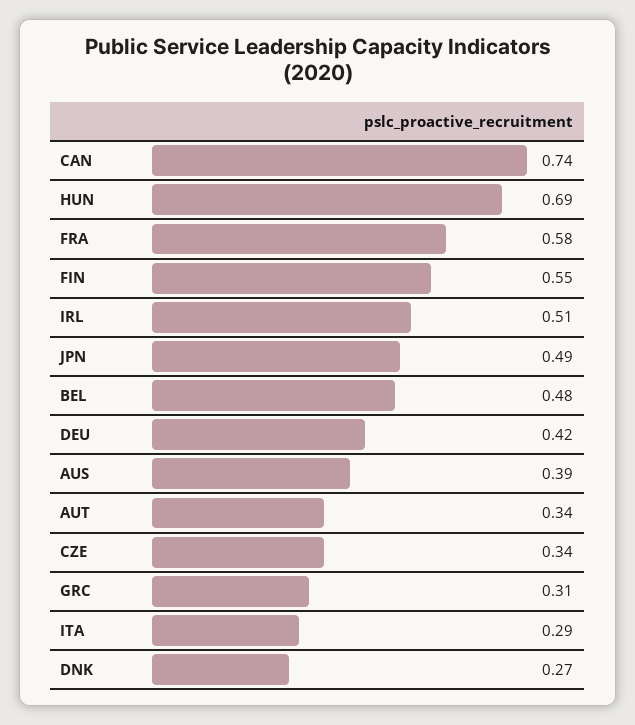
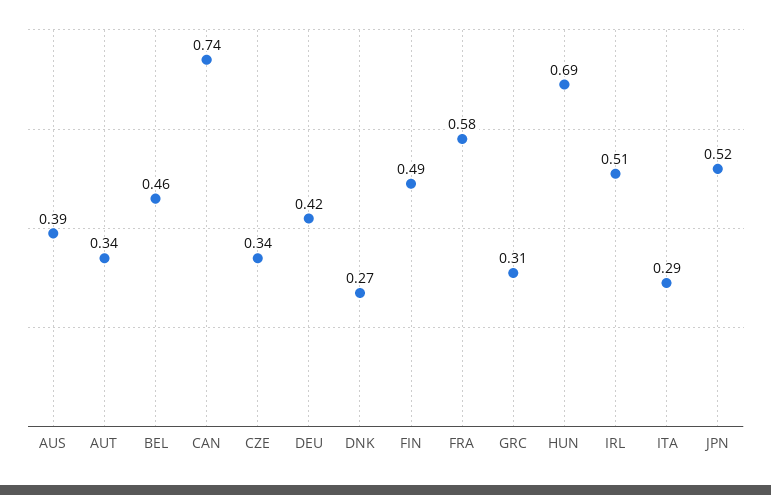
FIN: 0.55 -> 0.49
JPN: 0.49 -> 0.52
BEL: 0.48 -> 0.46

